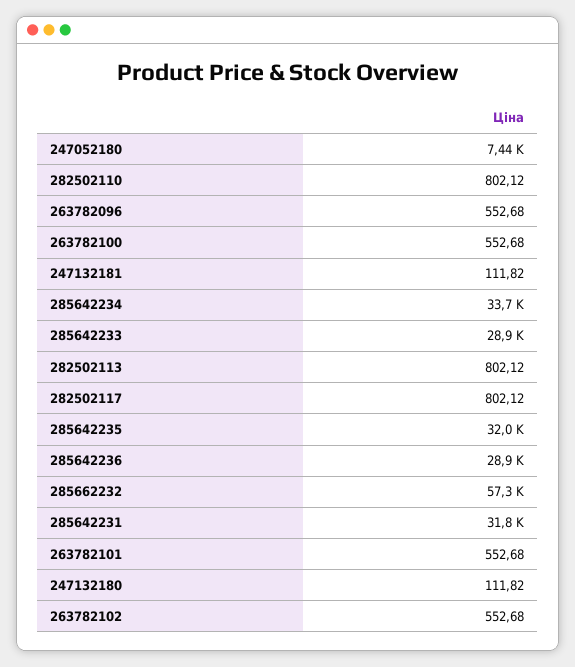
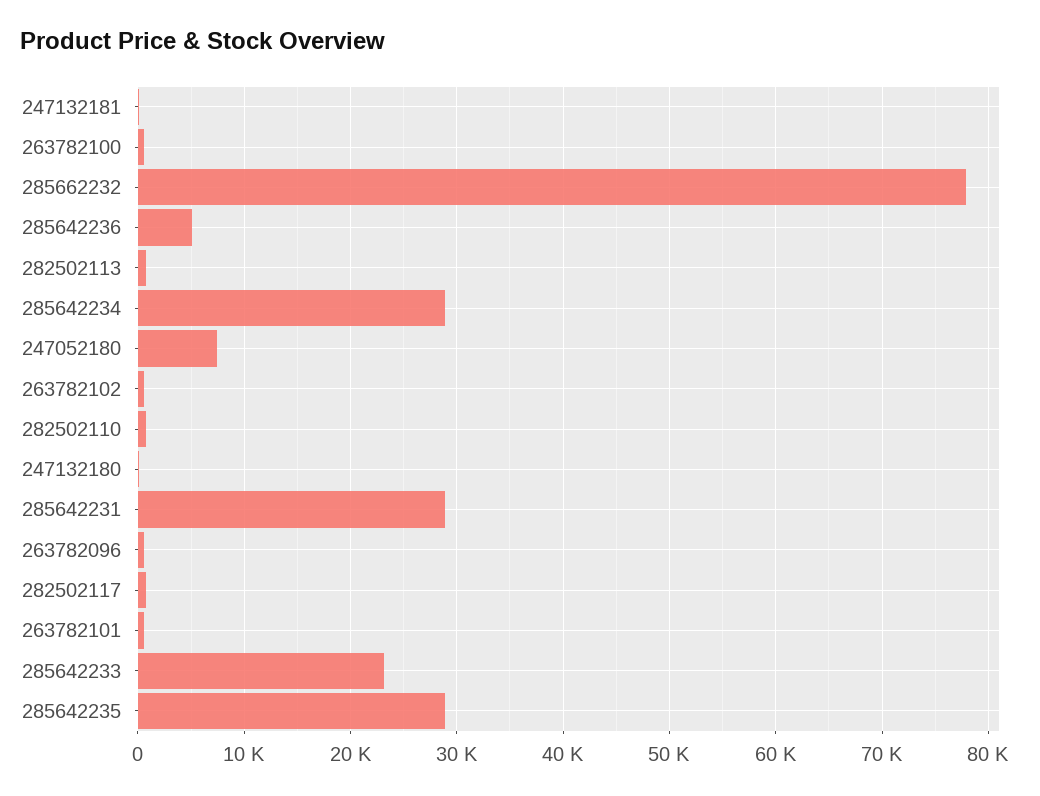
285642234: 33700 -> 29000
285642233: 28900 -> 23000
285642235: 32000 -> 29000
285642236: 28900 -> 5000
285662232: 57300 -> 78000
285642231: 31800 -> 29000

